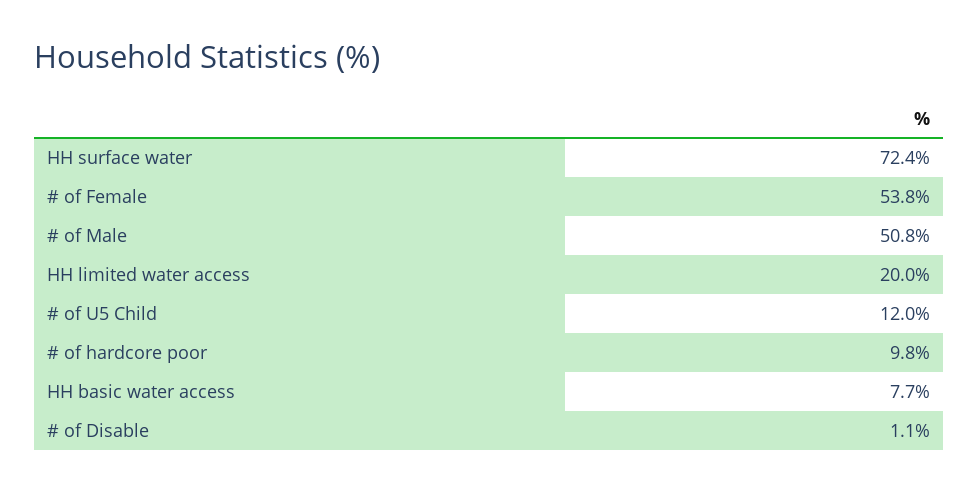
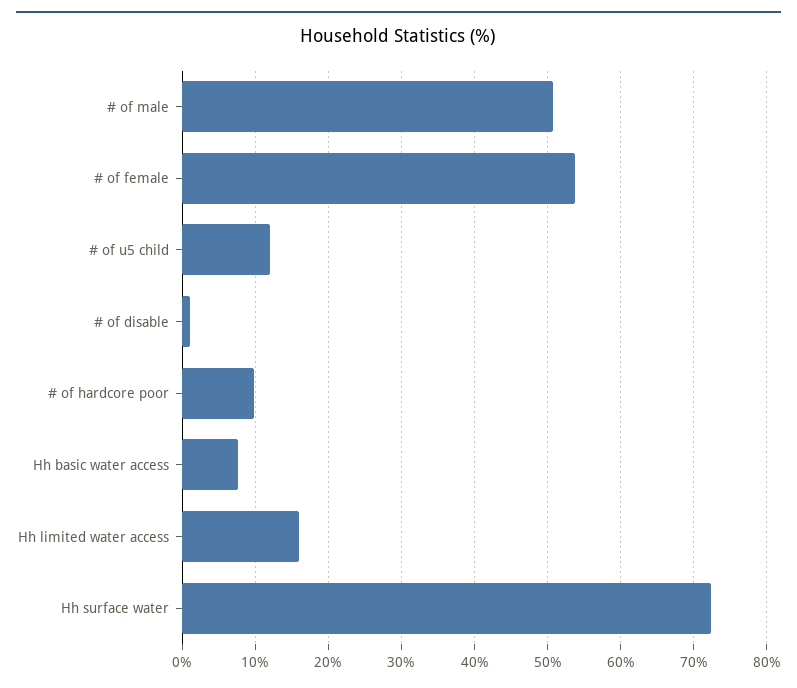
HH limited water access: 20 -> 16

